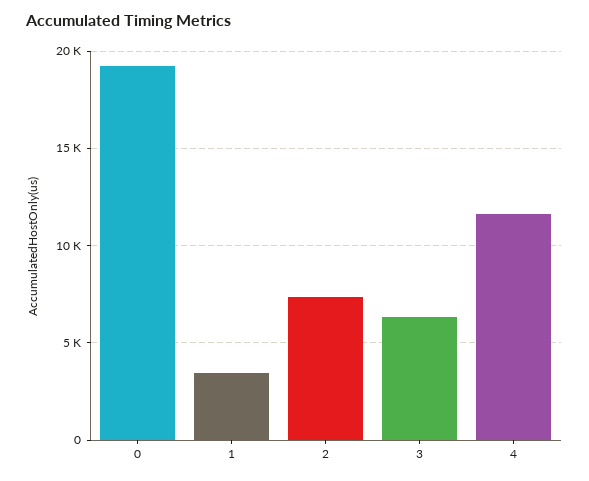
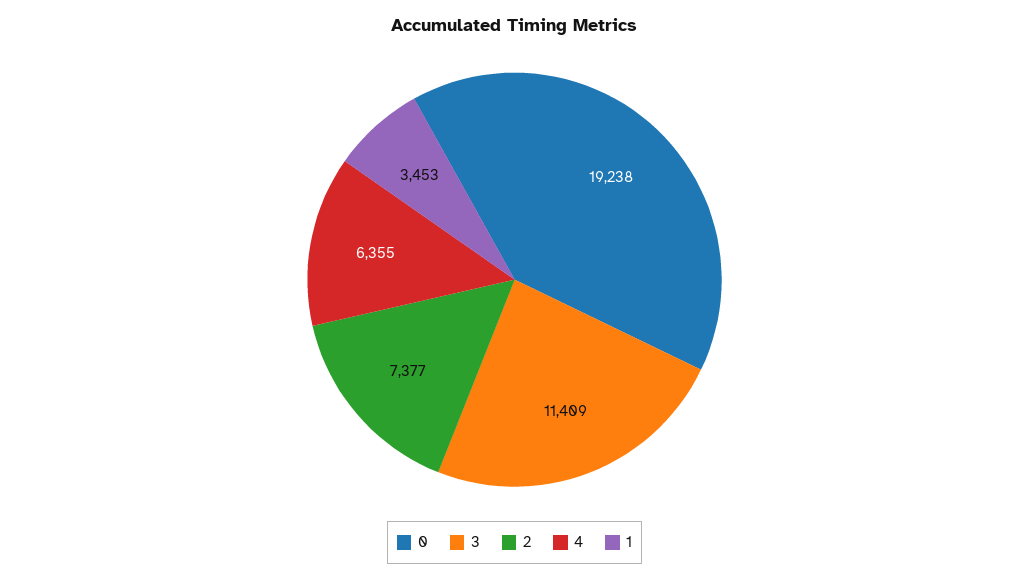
3: 6500 -> 11409
4: 11500 -> 6355

